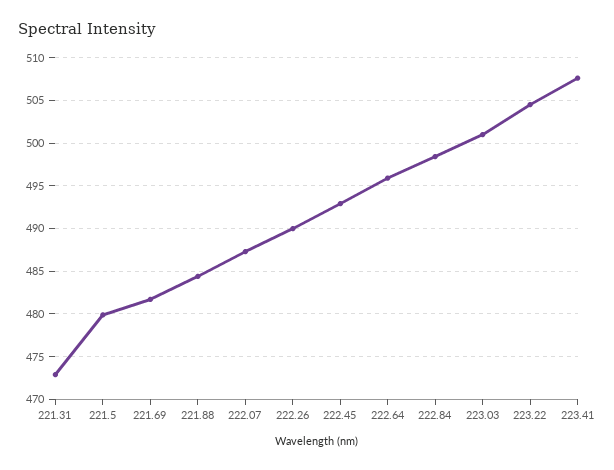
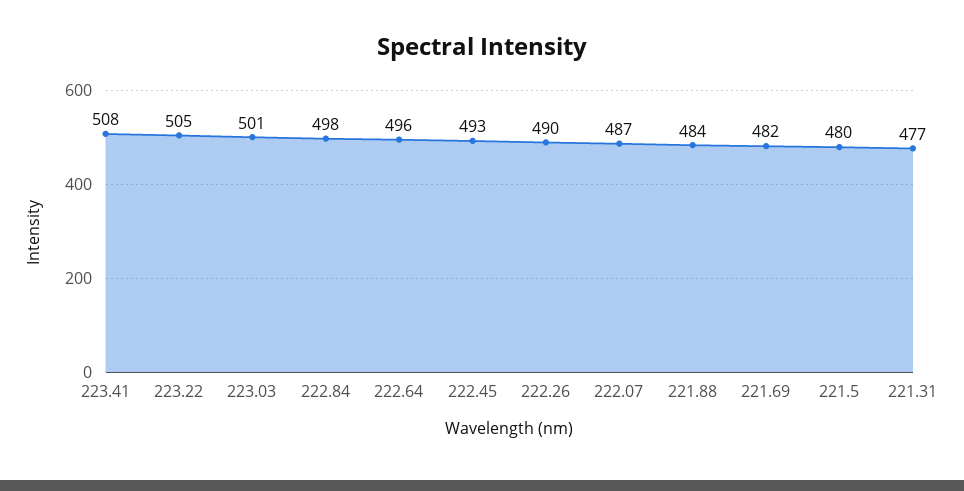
221.31: 473 -> 477

